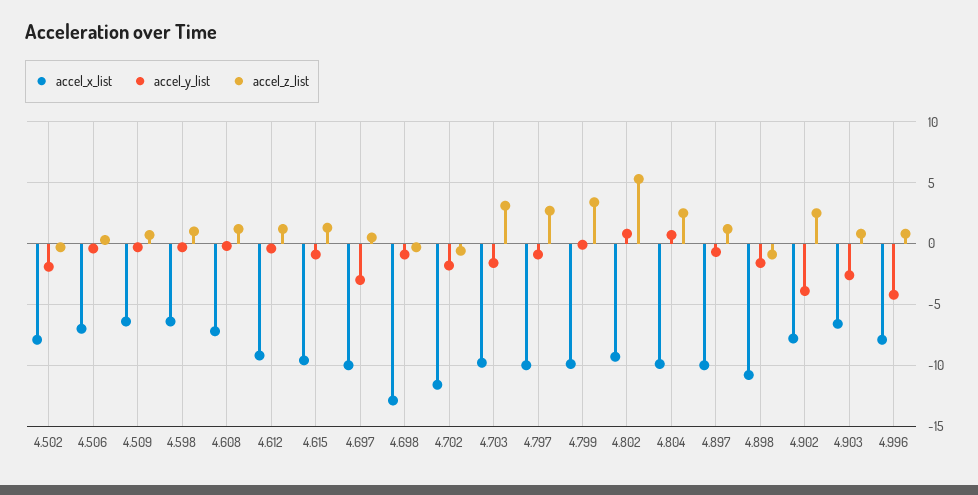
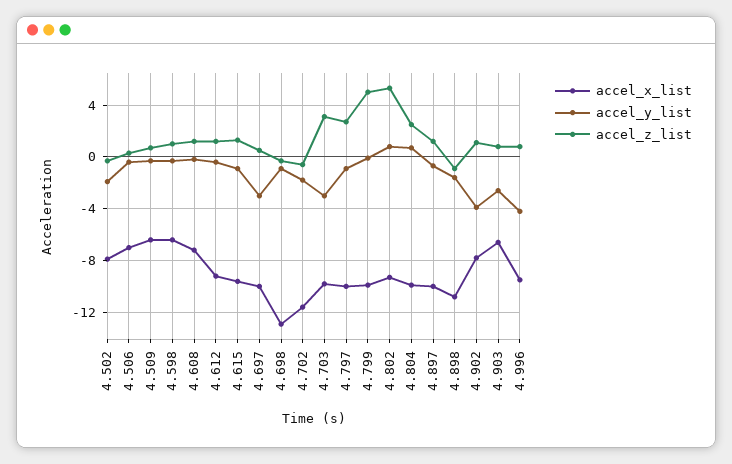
accel_y_list, 4.703: -1.5 -> -3
accel_z_list, 4.799: 3.5 -> 5
accel_z_list, 4.902: 2.5 -> 1
accel_x_list, 4.996: -8 -> -9.5

